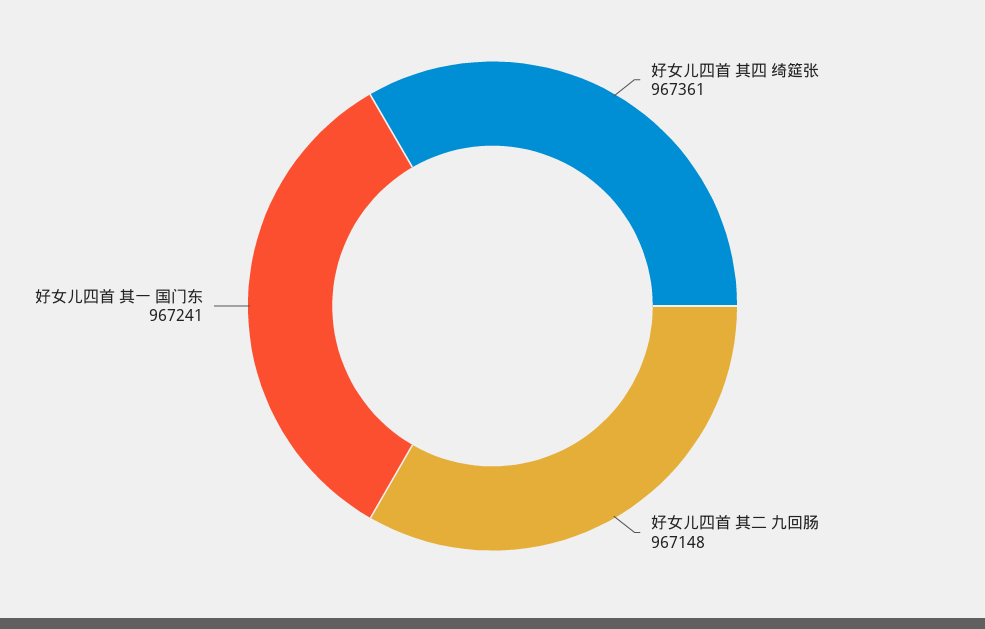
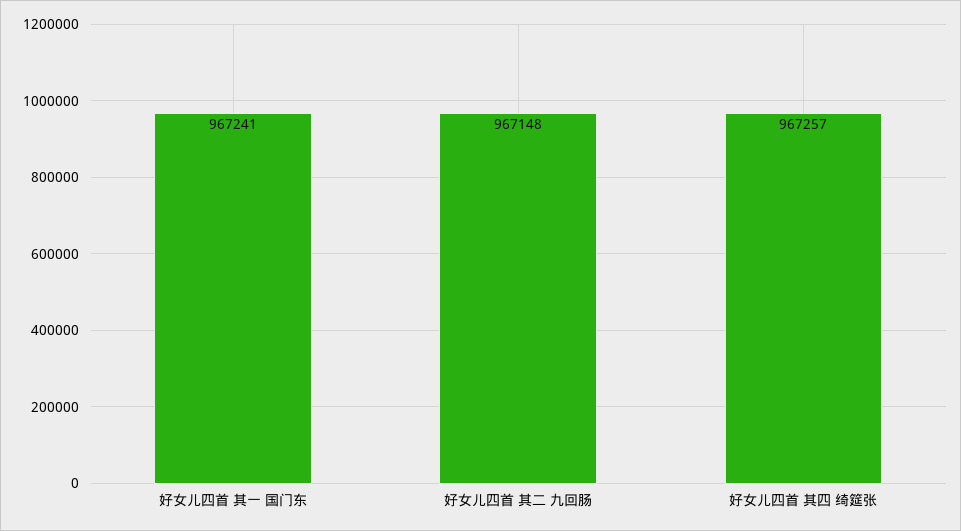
好女儿四首 其四 绮筵张: 967361 -> 967257

